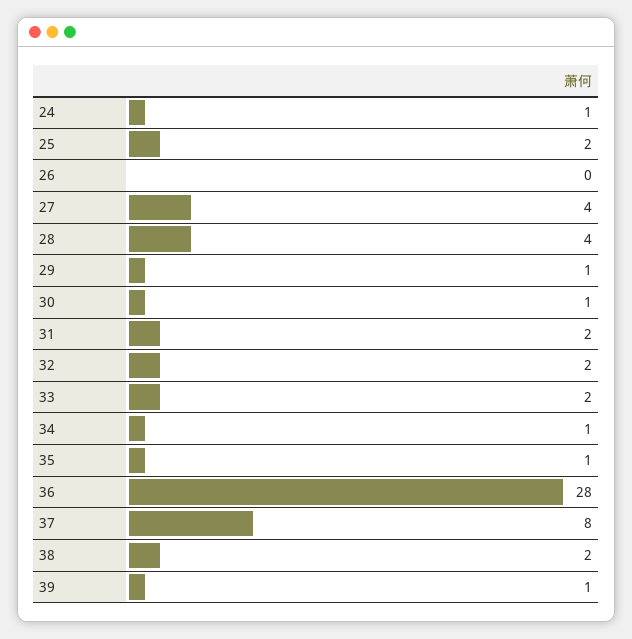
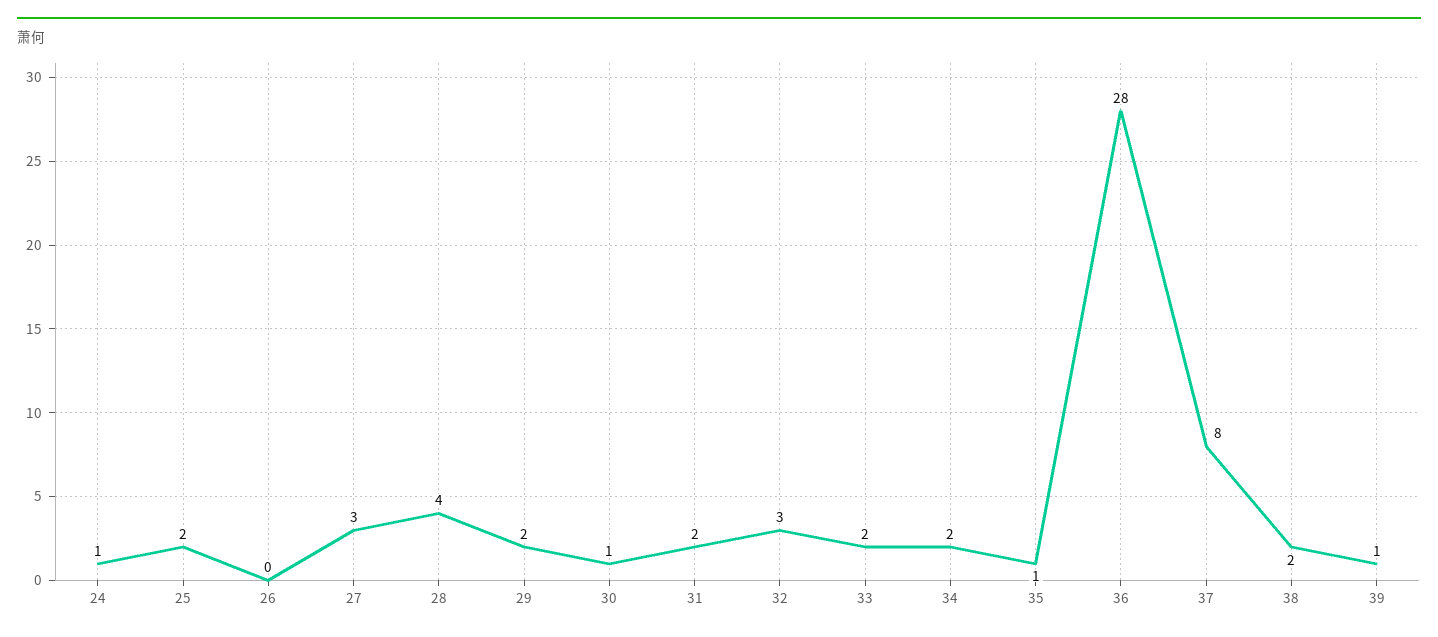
27: 4 -> 3
29: 1 -> 2
32: 2 -> 3
34: 1 -> 2

